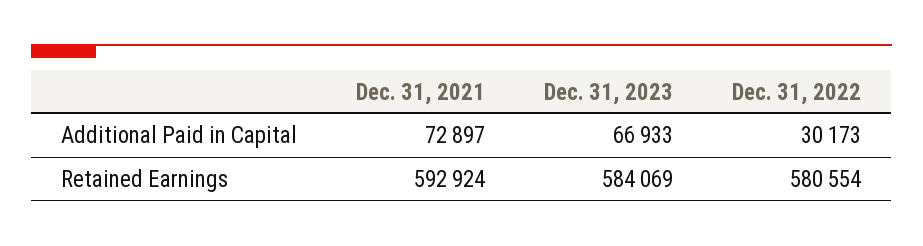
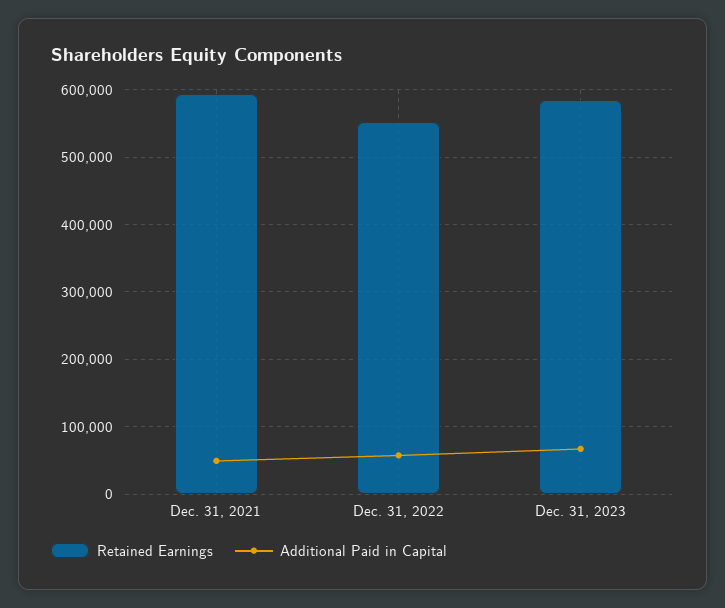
Additional Paid in Capital, Dec. 31, 2021: 72897 -> 50000
Additional Paid in Capital, Dec. 31, 2022: 30173 -> 60000
Retained Earnings, Dec. 31, 2022: 580554 -> 550000

